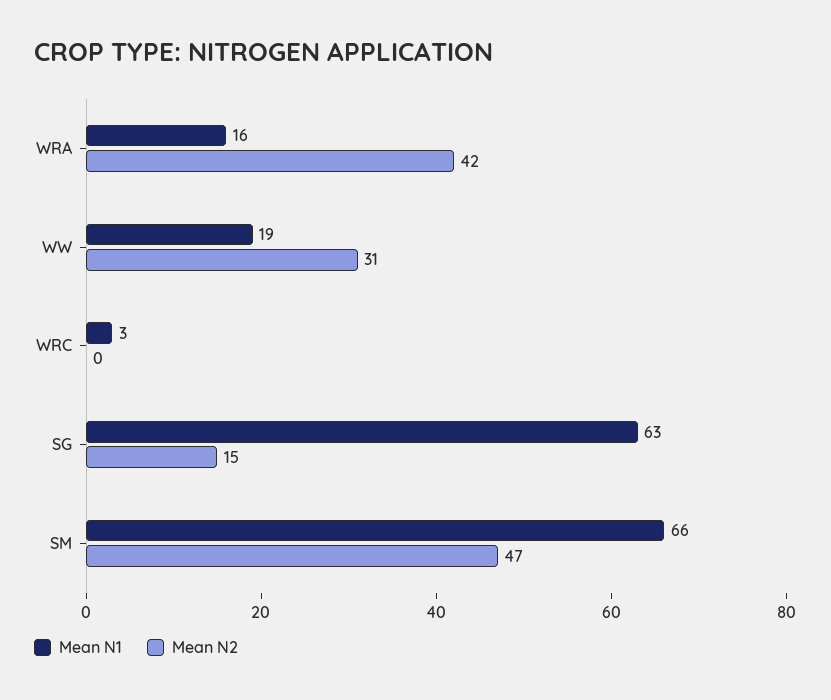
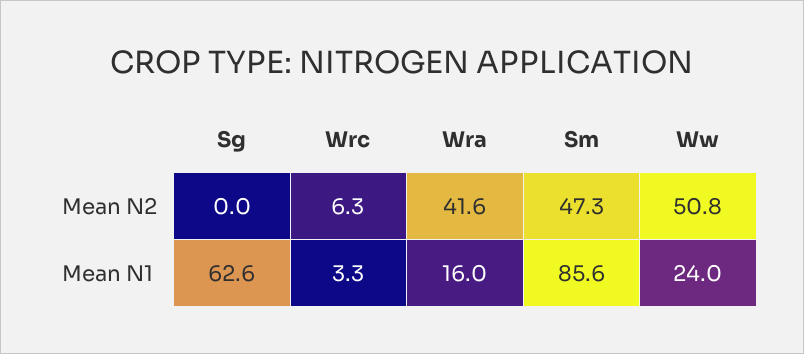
Mean N1, WW: 19 -> 24
Mean N2, WW: 31 -> 50.8
Mean N2, WRC: 0 -> 6.3
Mean N2, SG: 15 -> 0
Mean N1, SM: 66 -> 85.6

